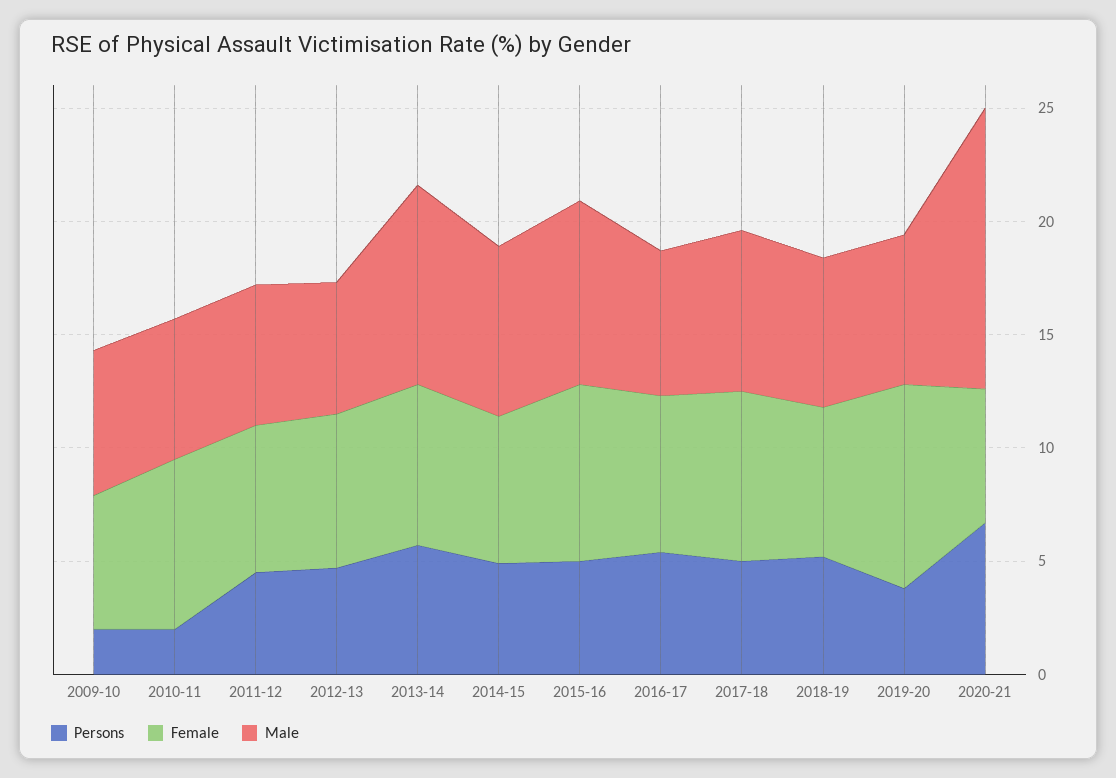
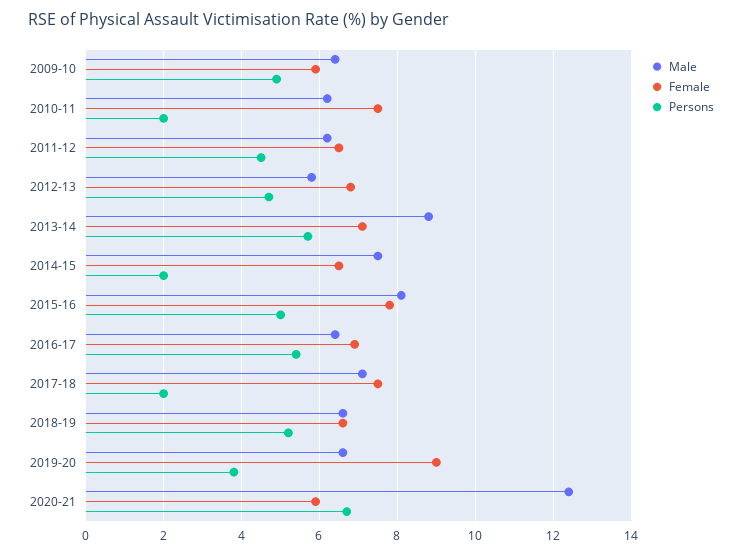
Persons, 2009-10: 2 -> 5
Persons, 2014-15: 5 -> 2
Persons, 2017-18: 5 -> 2

